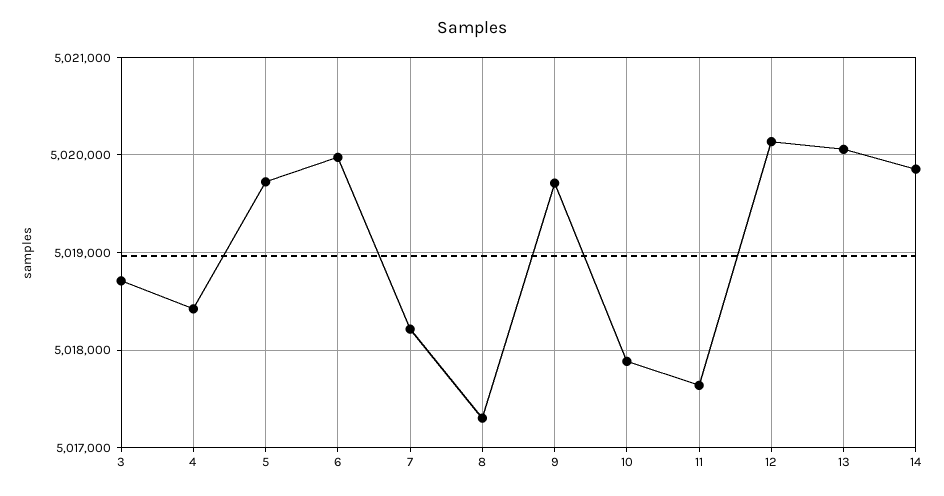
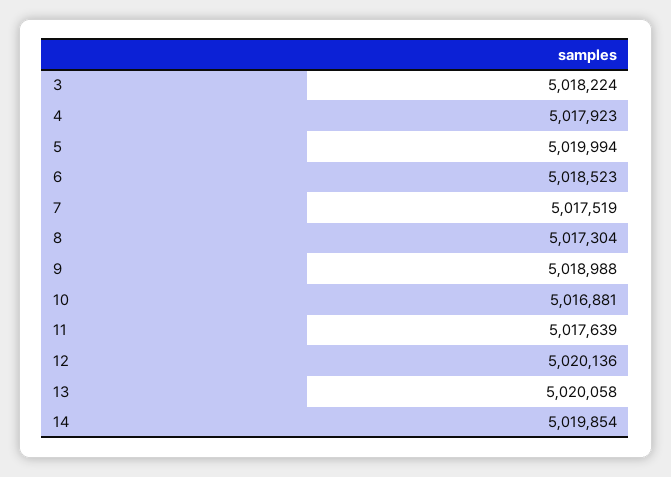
3: 5018700 -> 5018224
4: 5018400 -> 5017923
5: 5019700 -> 5019994
6: 5020000 -> 5018523
7: 5018200 -> 5017519
9: 5019700 -> 5018988
10: 5017900 -> 5016881

